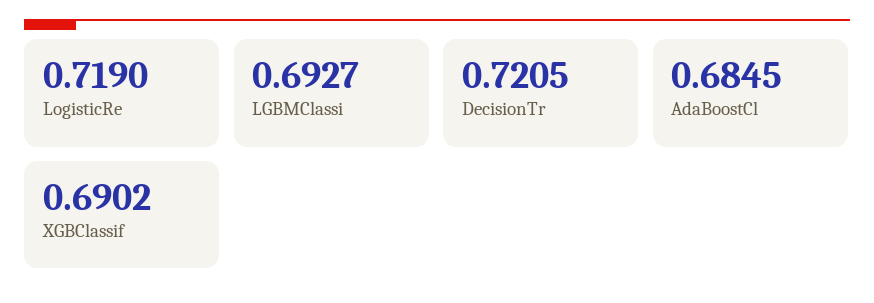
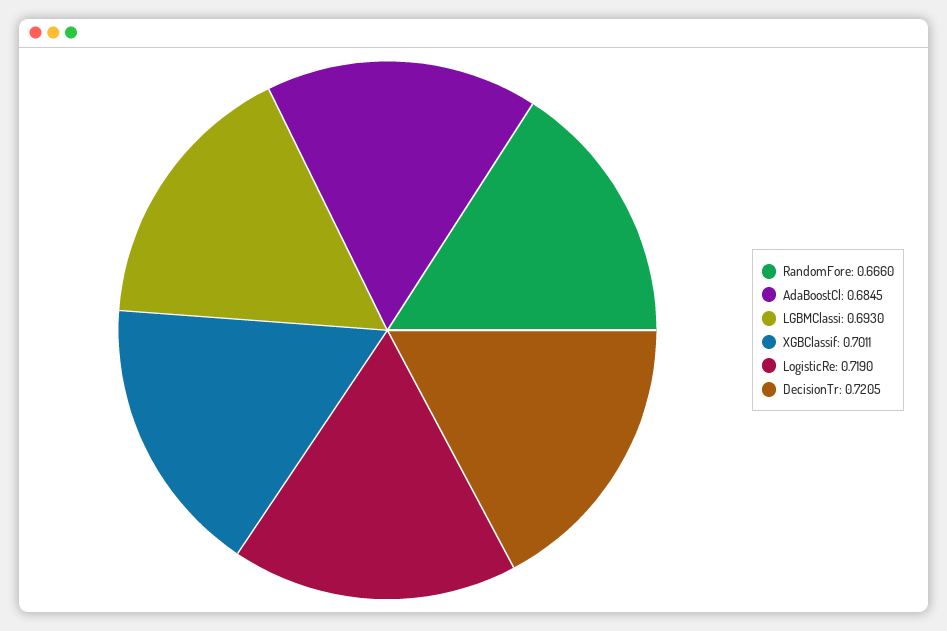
LGBMClassi: 0.6927 -> 0.693
XGBClassif: 0.6902 -> 0.7011
RandomFore: none -> 0.666

